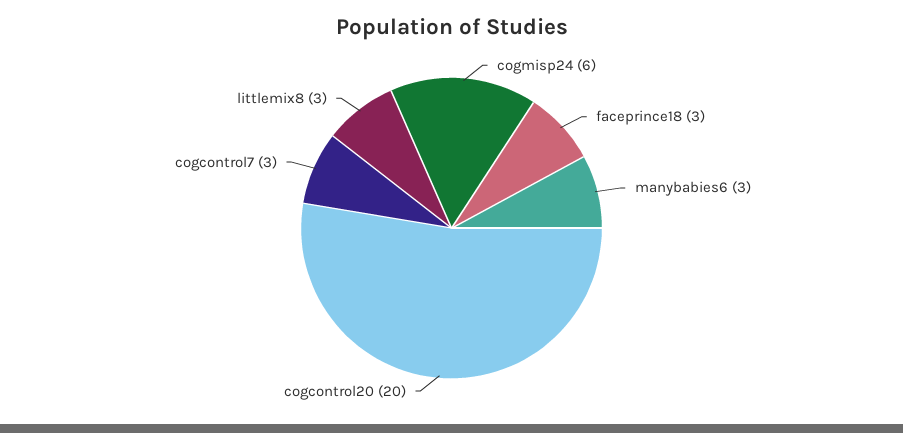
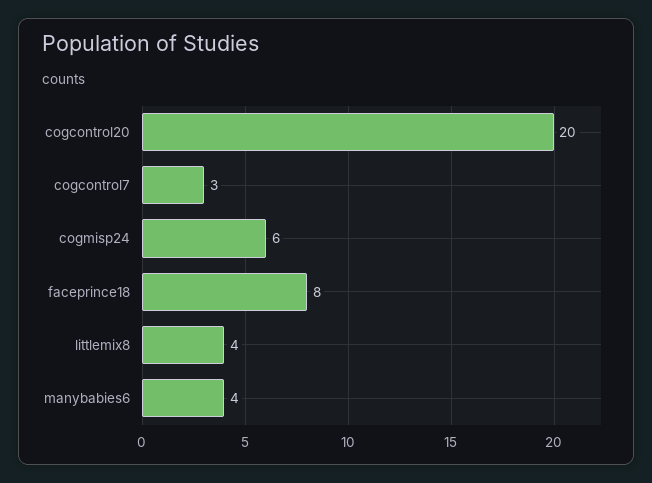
faceprince18: 3 -> 8
manybabies6: 3 -> 4
littlemix8: 3 -> 4

